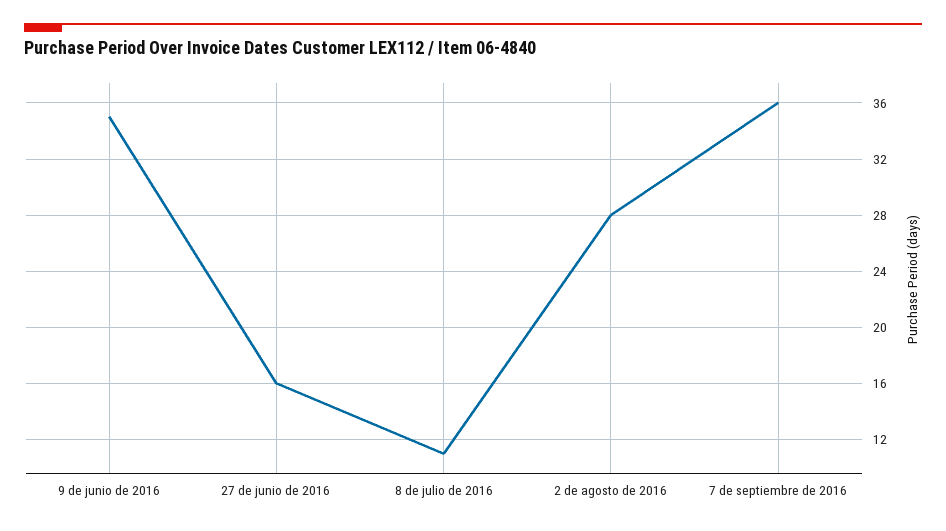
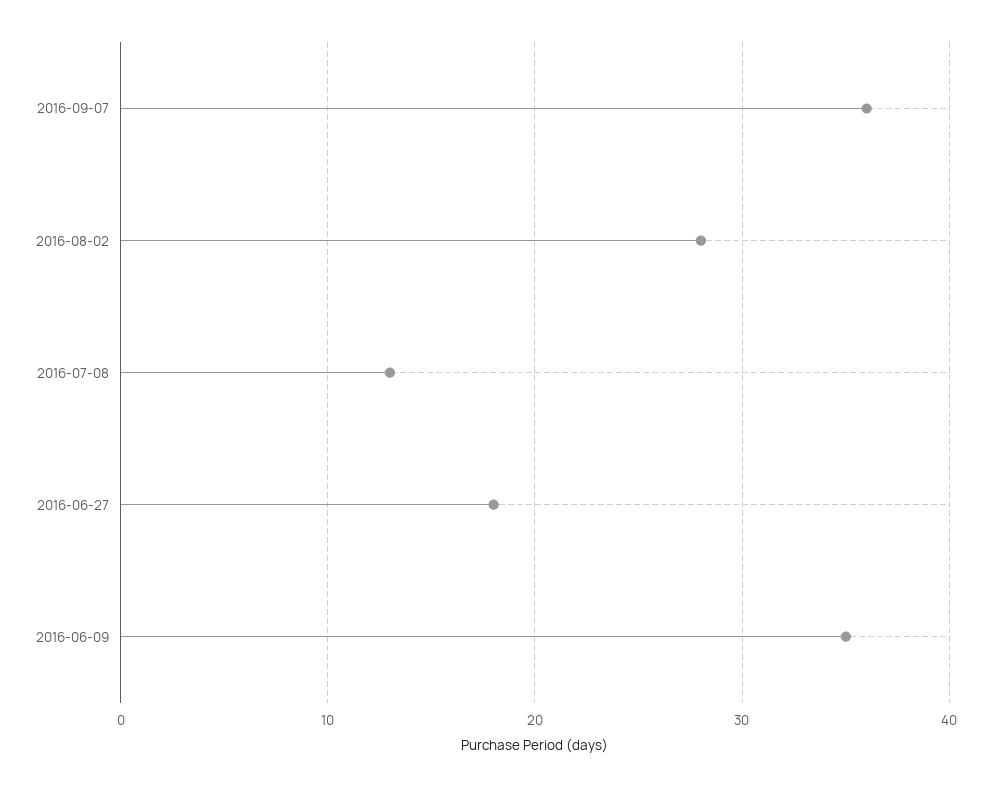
27 de junio de 2016: 16 -> 18
8 de julio de 2016: 11 -> 13

